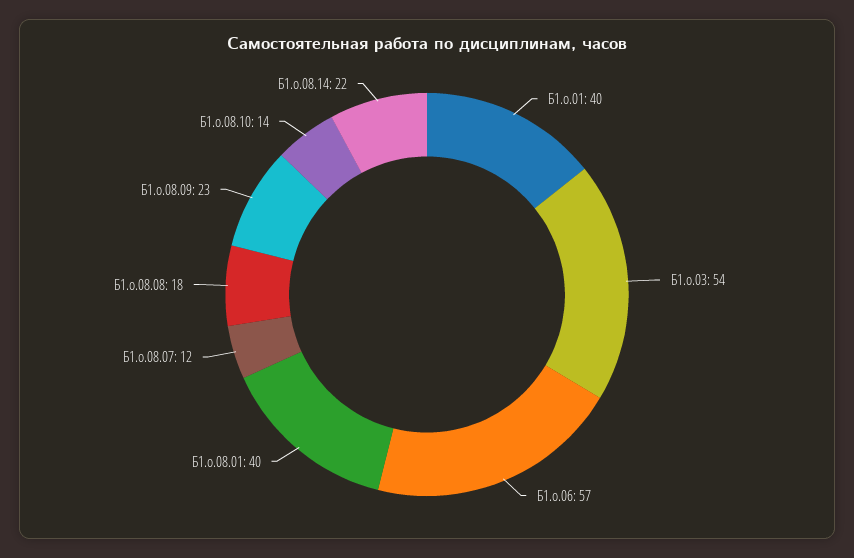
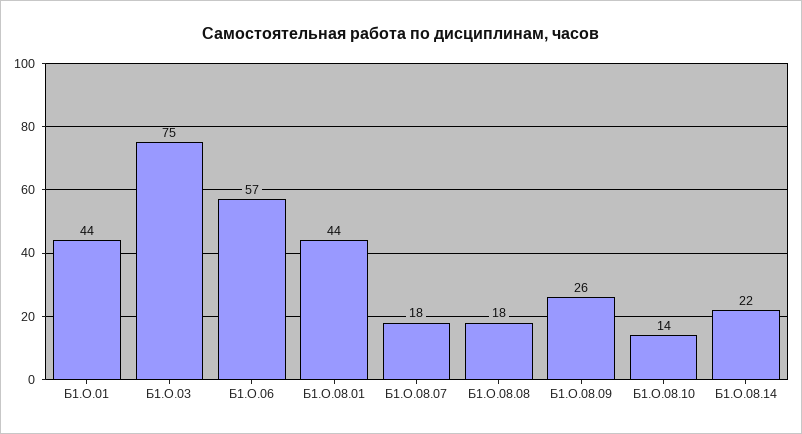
Б1.о.01: 40 -> 44
Б1.о.03: 54 -> 75
Б1.о.08.01: 40 -> 44
Б1.о.08.07: 12 -> 18
Б1.о.08.09: 23 -> 26

